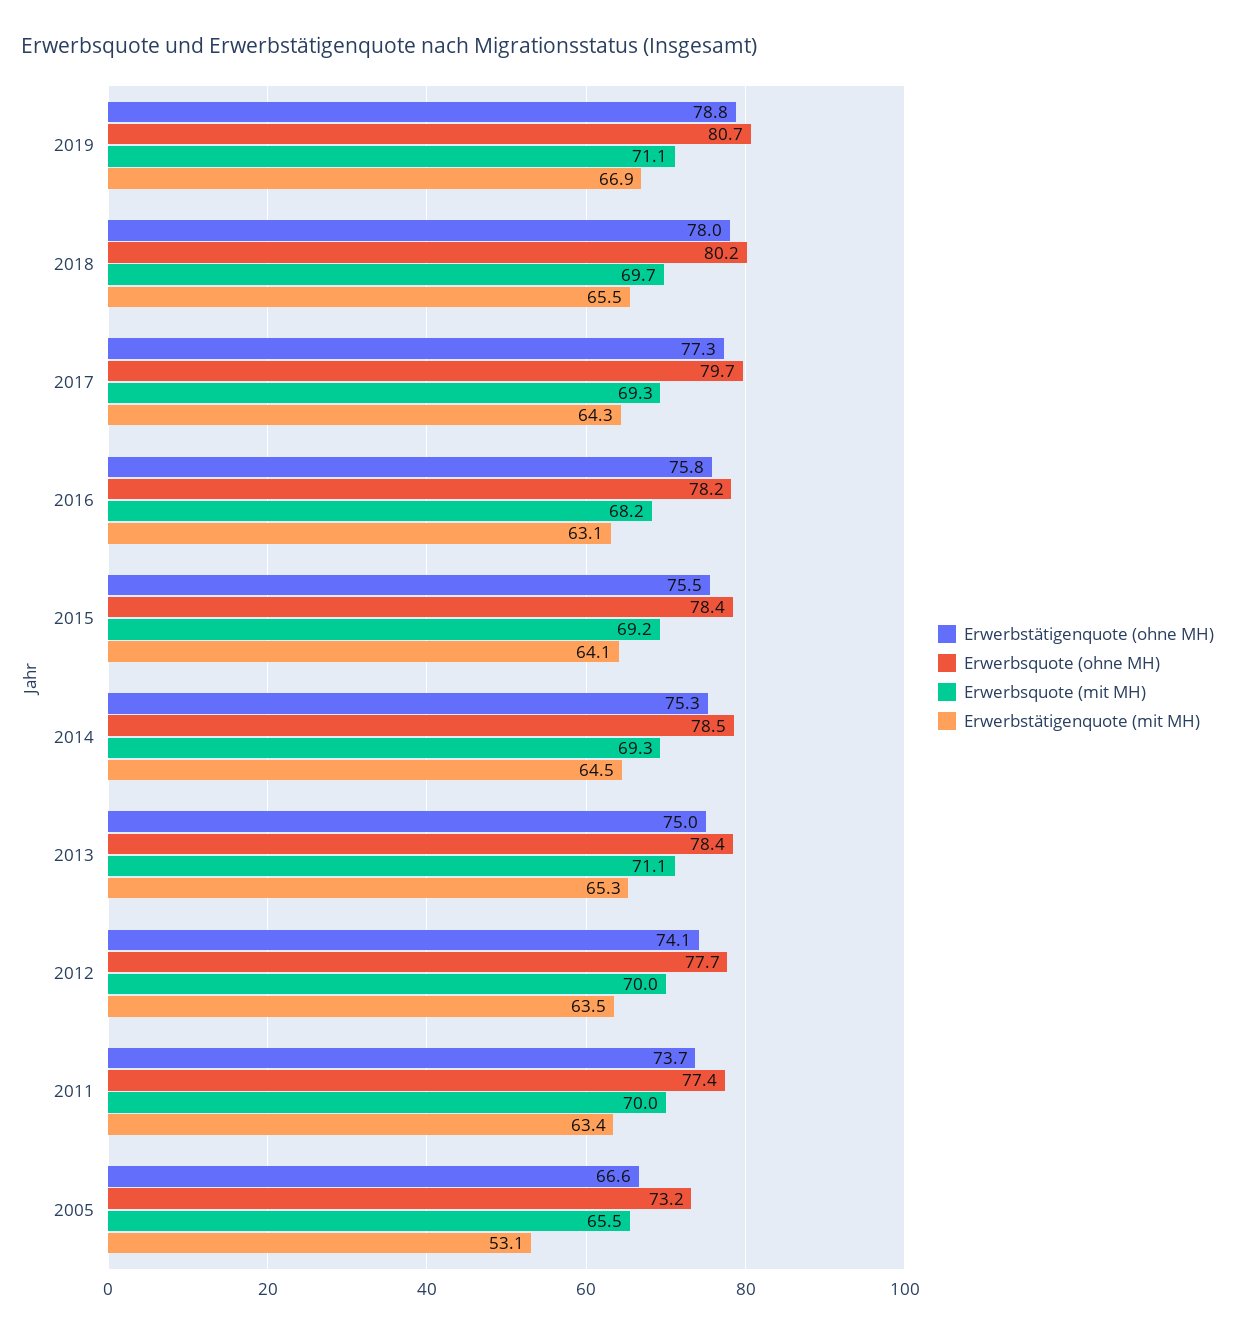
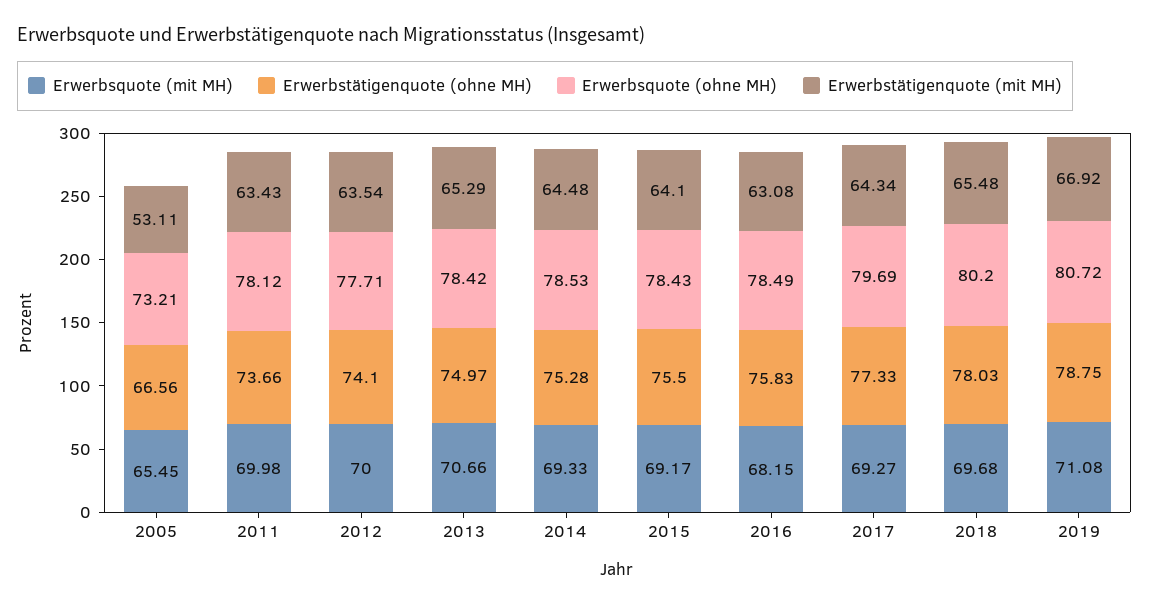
Erwerbsquote (ohne MH), 2016: 78.2 -> 78.49
Erwerbsquote (mit MH), 2013: 71.1 -> 70.66
Erwerbsquote (ohne MH), 2011: 77.4 -> 78.12

